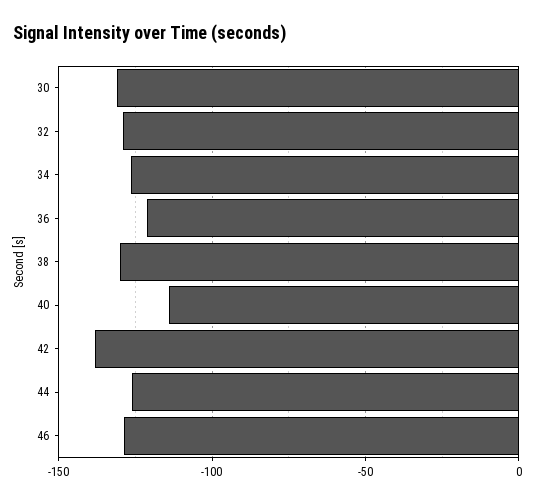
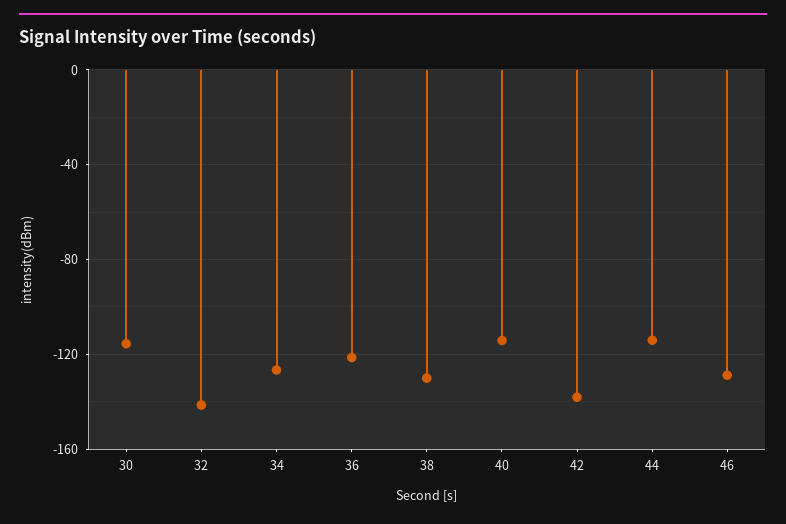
30: -130 -> -115
32: -130 -> -140
44: -125 -> -115

